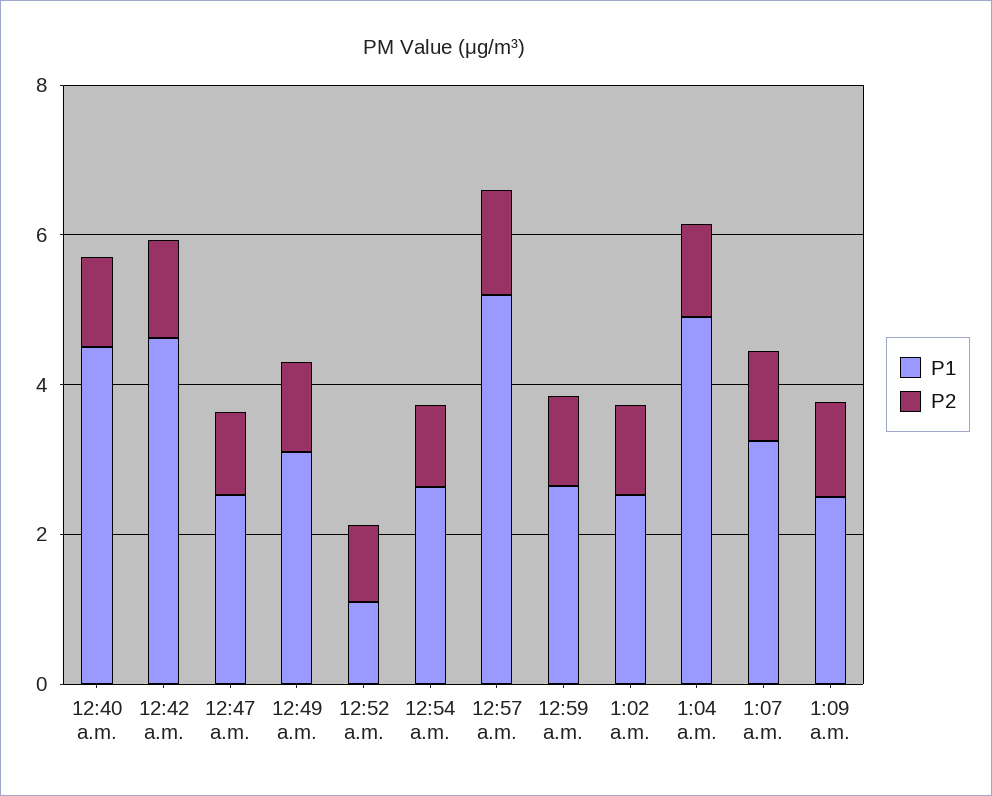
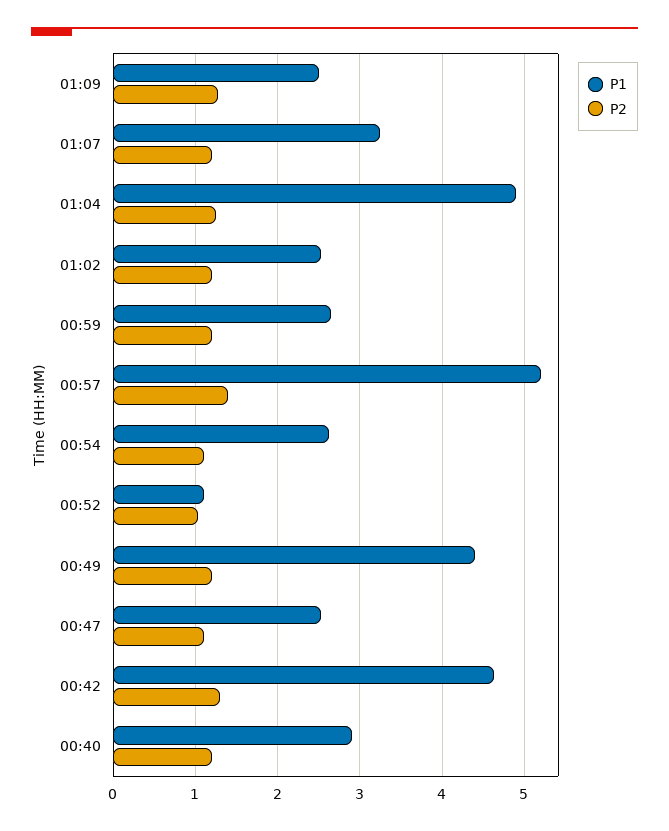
P1, 12:40 a.m.: 4.5 -> 2.9
P1, 12:49 a.m.: 3 -> 4.4

